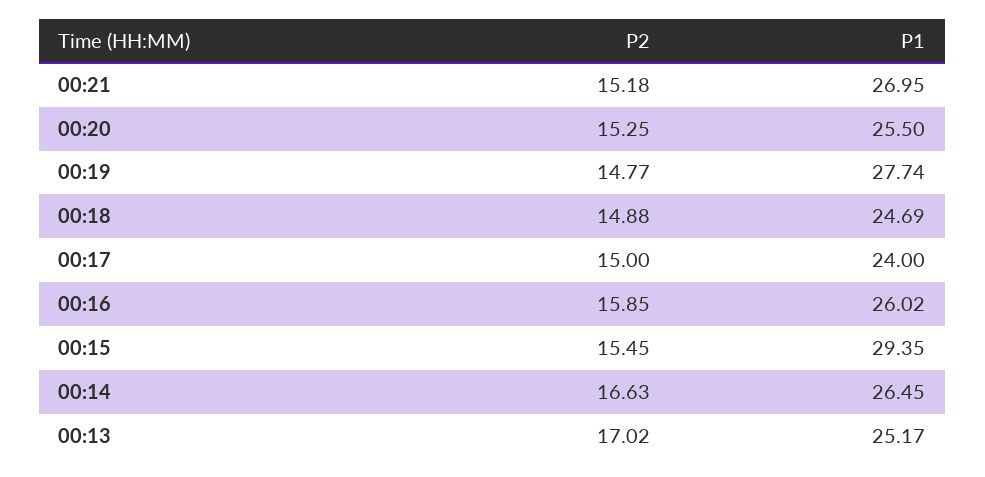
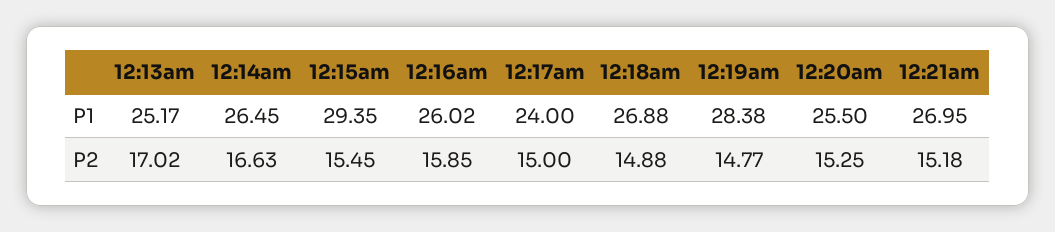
P1, 00:19: 27.74 -> 28.38
P1, 00:18: 24.69 -> 26.88

